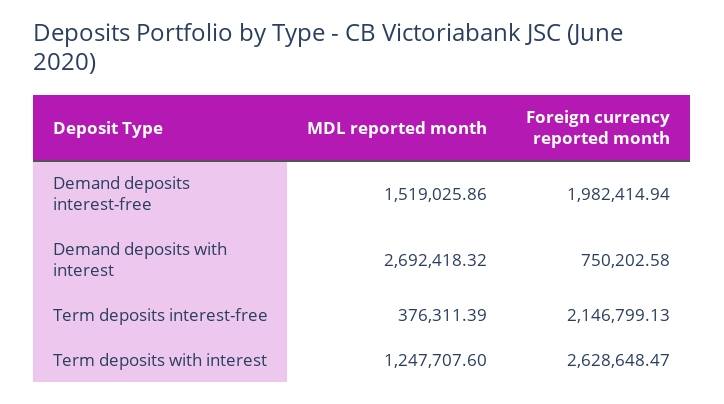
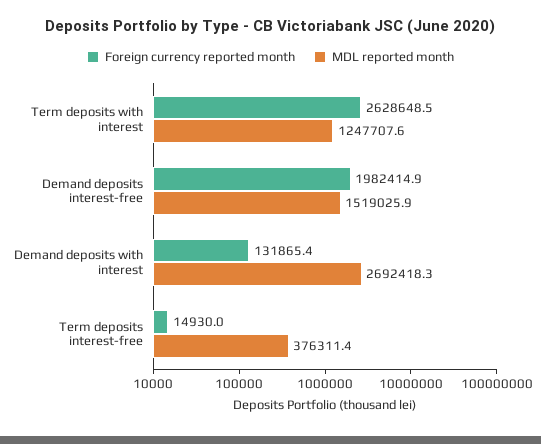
Foreign currency reported month, Demand deposits with interest: 750202.58 -> 131865.4
Foreign currency reported month, Term deposits interest-free: 2146799.13 -> 14930

